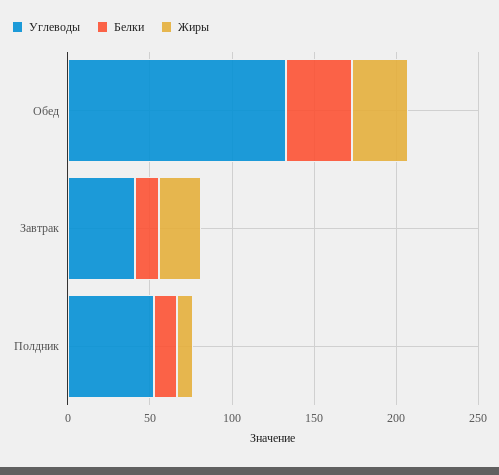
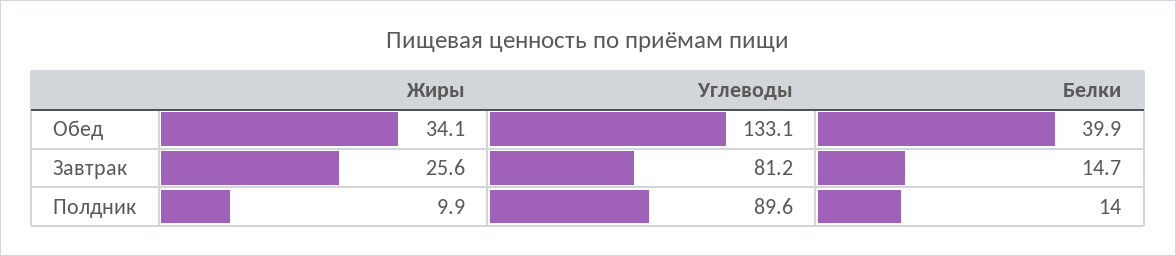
Углеводы, Завтрак: 40 -> 81.2
Углеводы, Полдник: 50 -> 89.6

